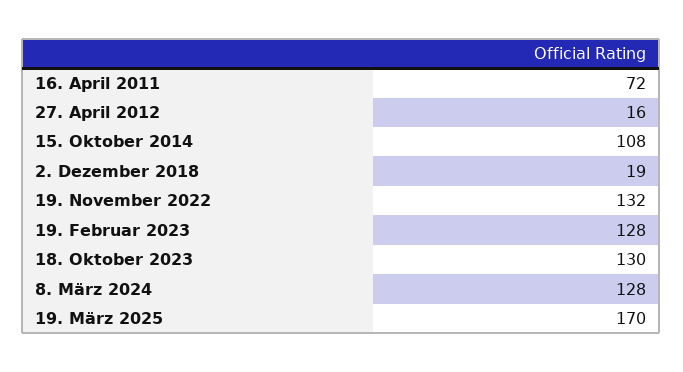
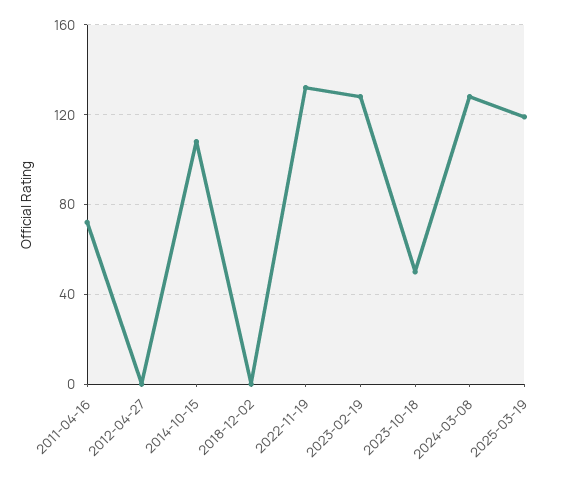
27. April 2012: 16 -> 0
2. Dezember 2018: 19 -> 0
18. Oktober 2023: 130 -> 50
19. März 2025: 170 -> 120

